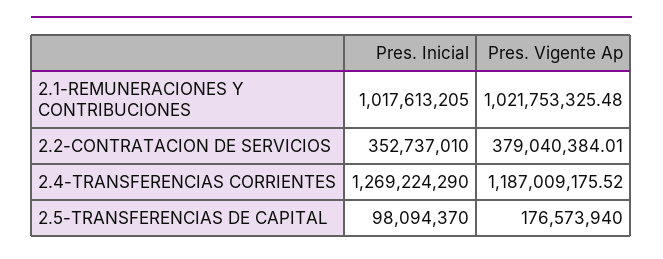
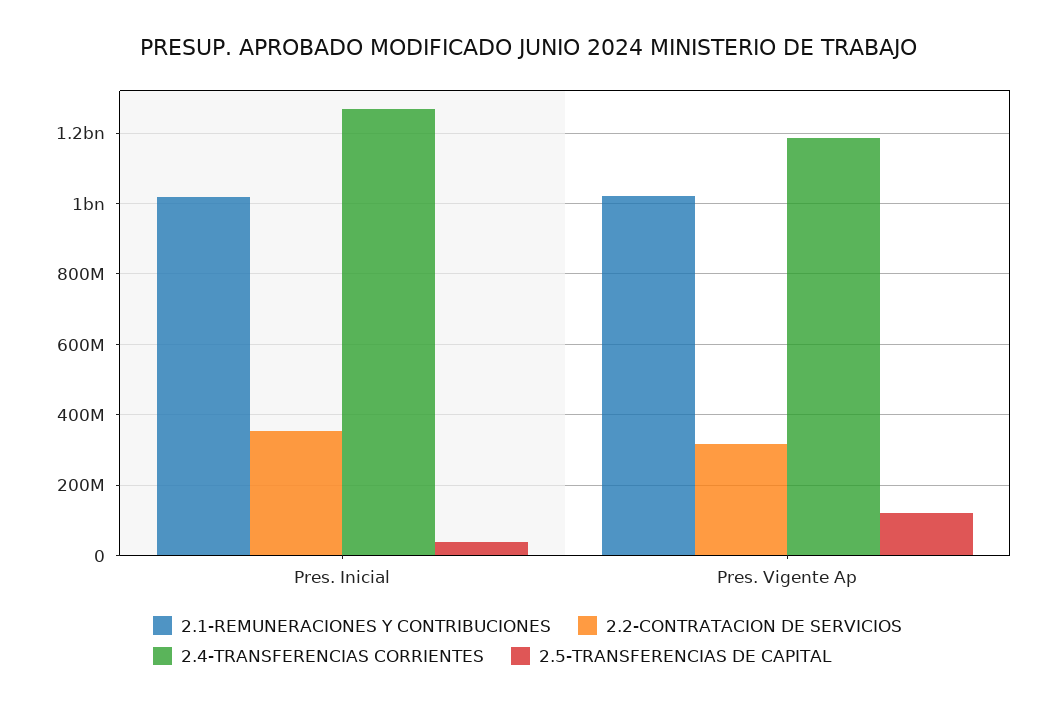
2.2-CONTRATACION DE SERVICIOS, Pres. Vigente Ap: 379040384.01 -> 320000000
2.5-TRANSFERENCIAS DE CAPITAL, Pres. Inicial: 98094370 -> 40000000
2.5-TRANSFERENCIAS DE CAPITAL, Pres. Vigente Ap: 176573940 -> 120000000

